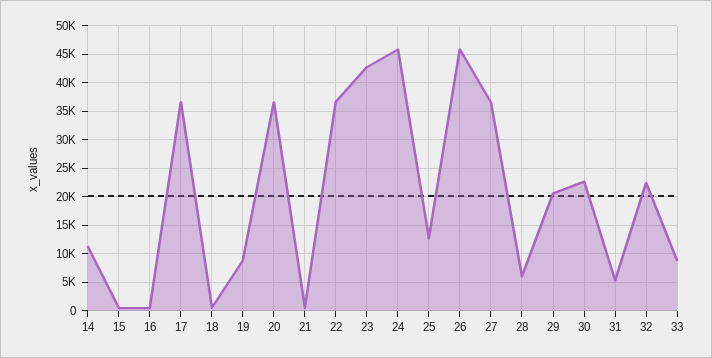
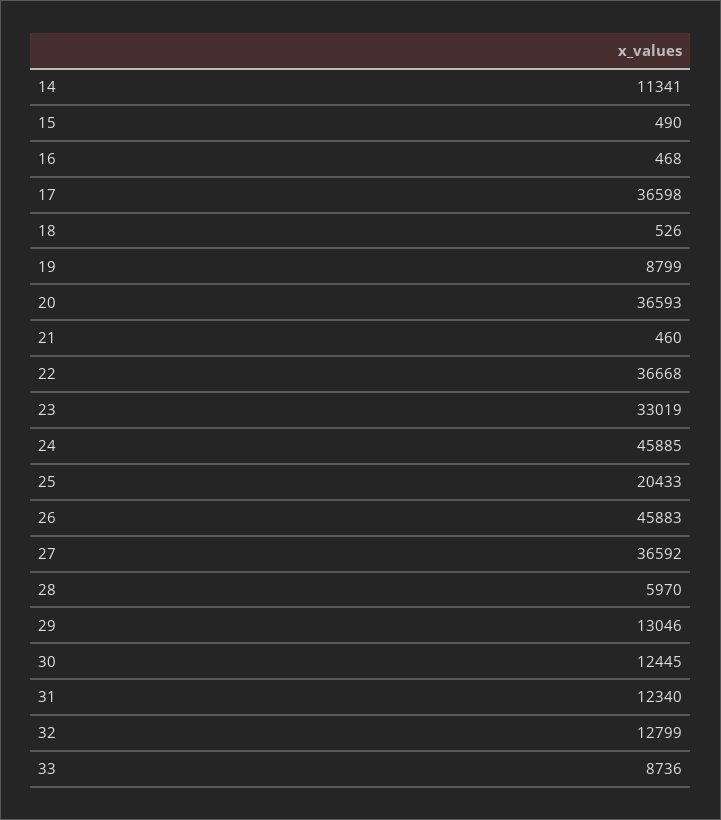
23: 42500 -> 33019
25: 12500 -> 20433
29: 20000 -> 13046
30: 22500 -> 12445
31: 5000 -> 12340
32: 22500 -> 12799

